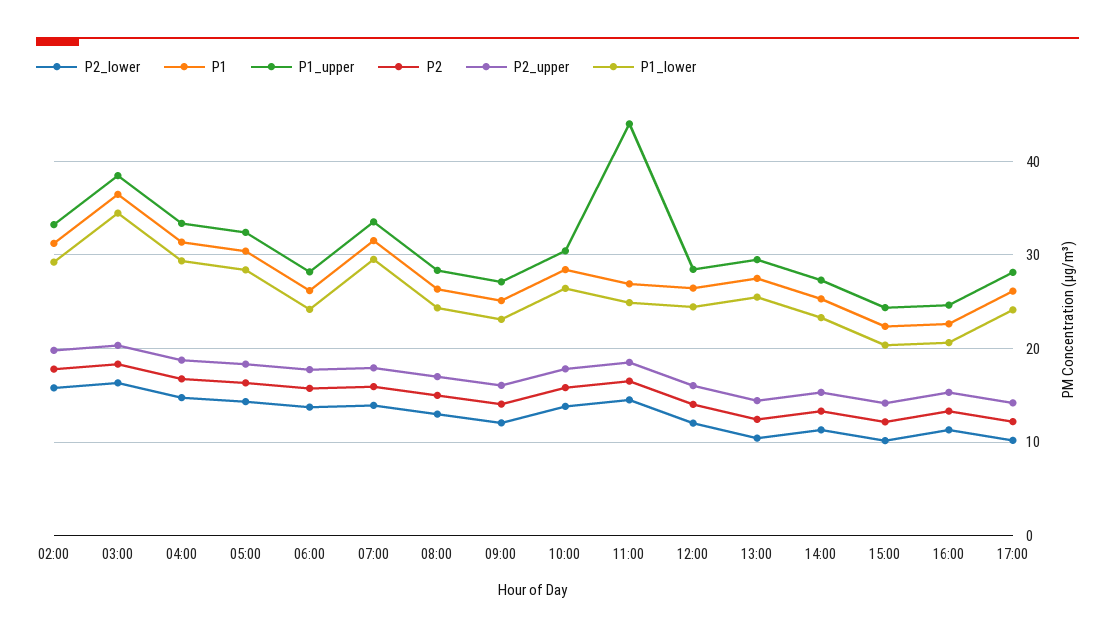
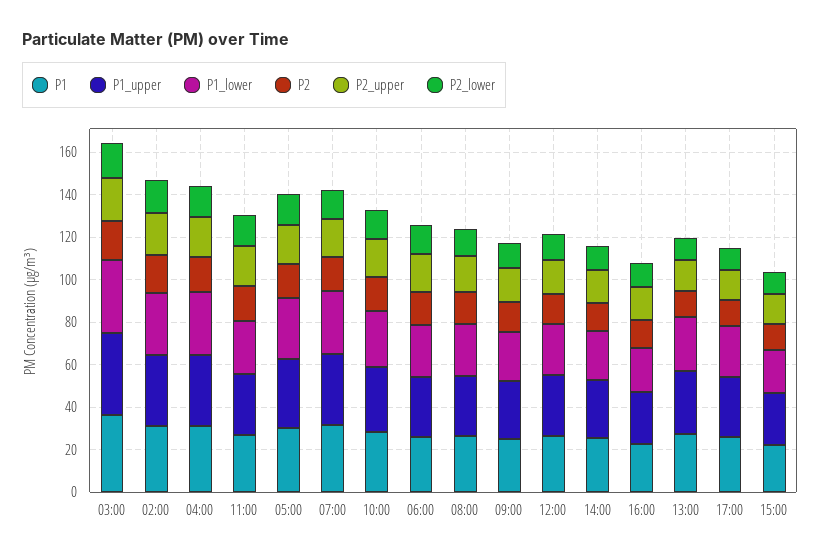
P1_upper, 11:00: 44 -> 30

